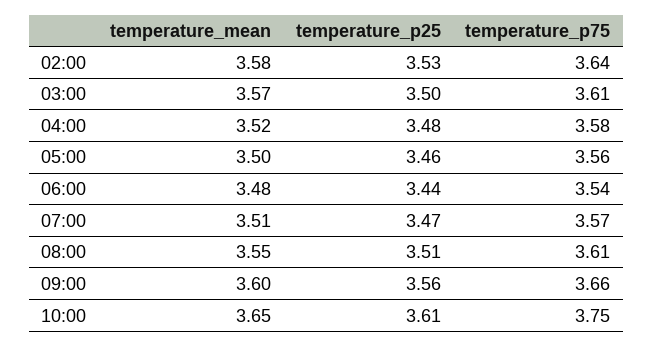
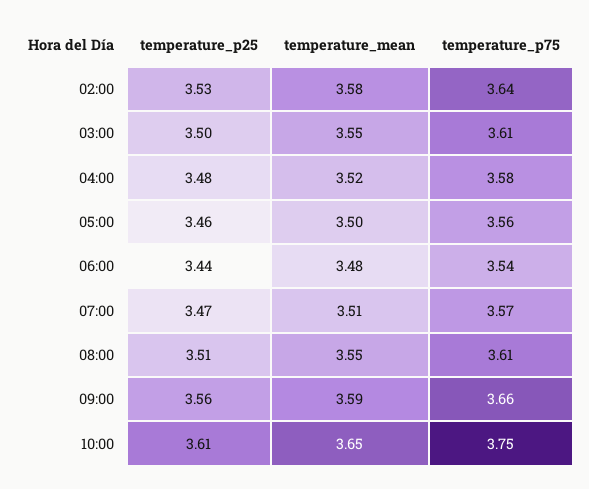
temperature_mean, 03:00: 3.57 -> 3.55
temperature_mean, 09:00: 3.6 -> 3.59

